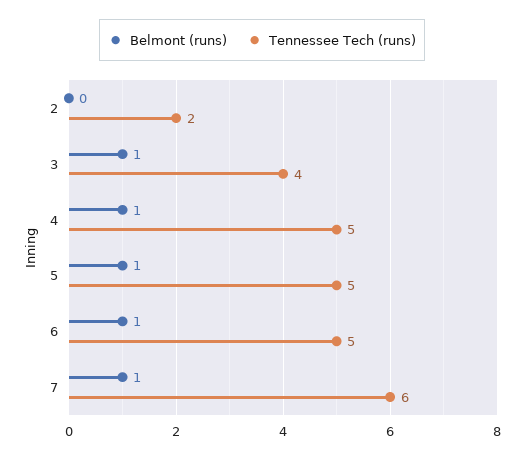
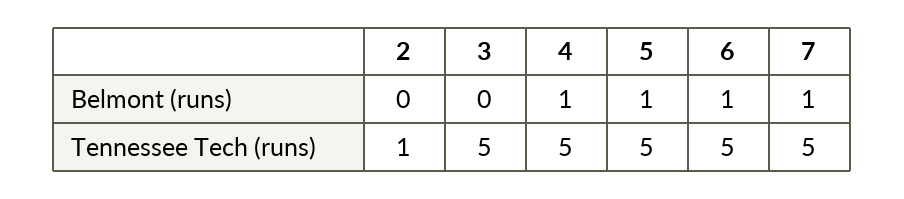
Tennessee Tech (runs), 2: 2 -> 1
Belmont (runs), 3: 1 -> 0
Tennessee Tech (runs), 3: 4 -> 5
Tennessee Tech (runs), 7: 6 -> 5

